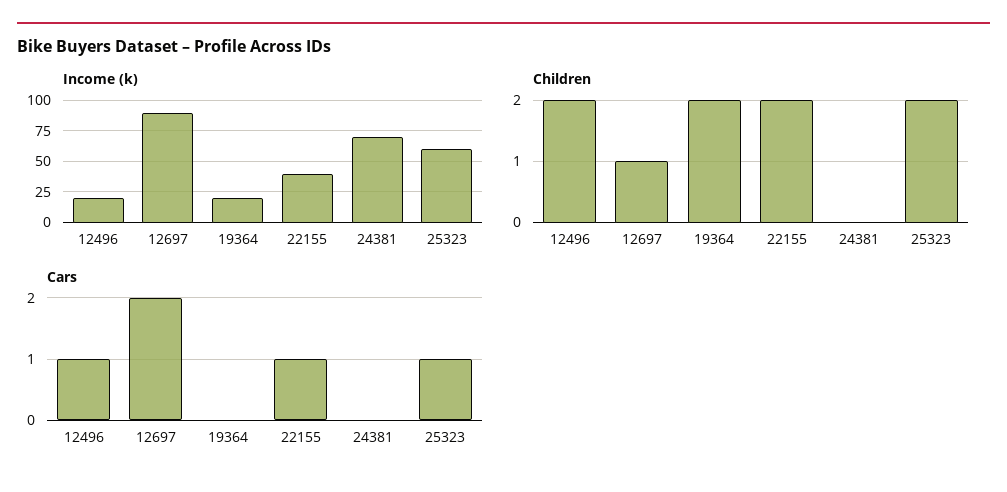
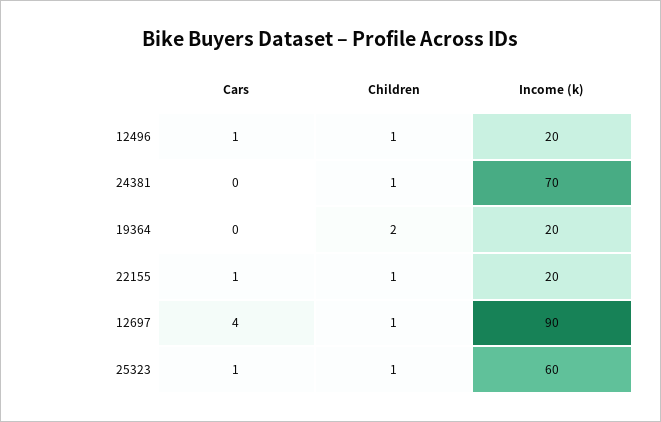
Income (k), 22155: 40 -> 20
Children, 12496: 2 -> 1
Children, 22155: 2 -> 1
Children, 24381: 0 -> 1
Children, 25323: 2 -> 1
Cars, 12697: 2 -> 4

